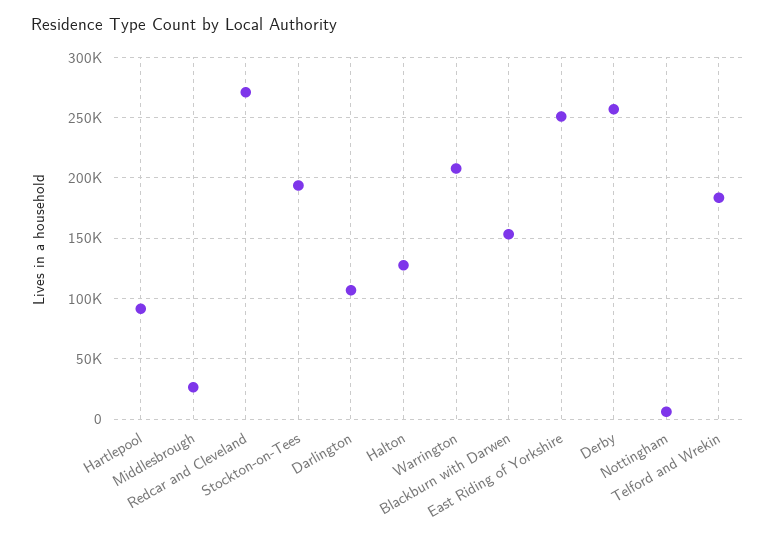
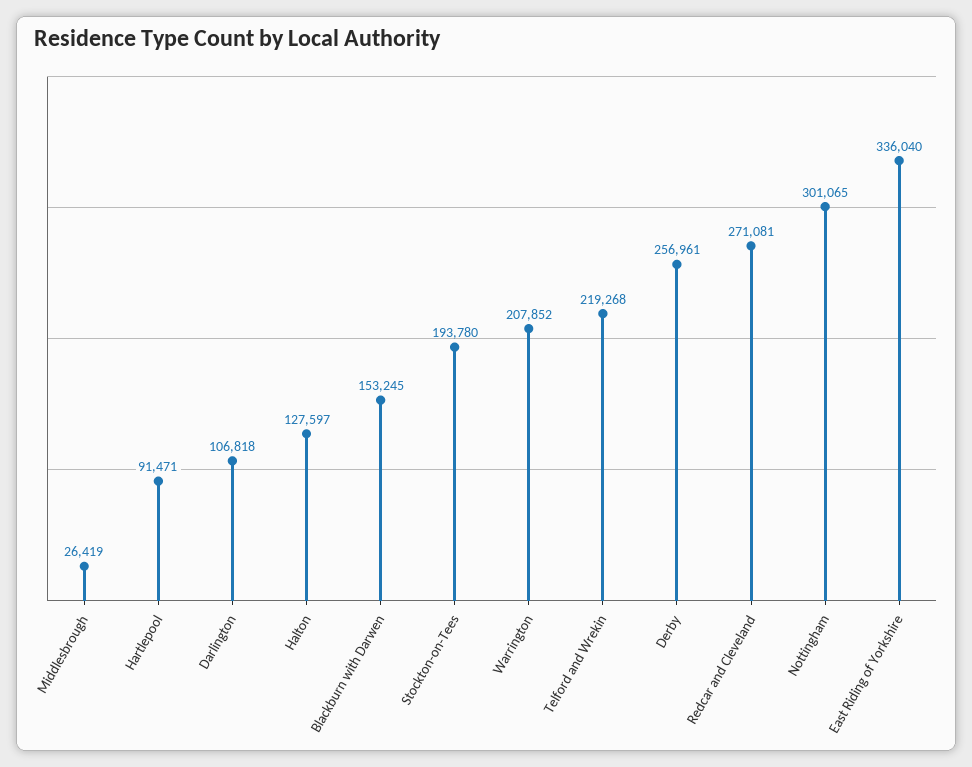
East Riding of Yorkshire: 250000 -> 336040
Nottingham: 5000 -> 301065
Telford and Wrekin: 185000 -> 219268

